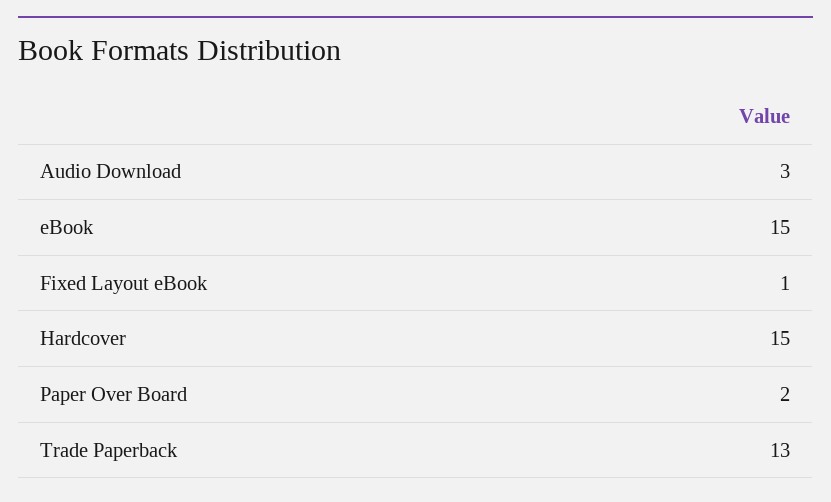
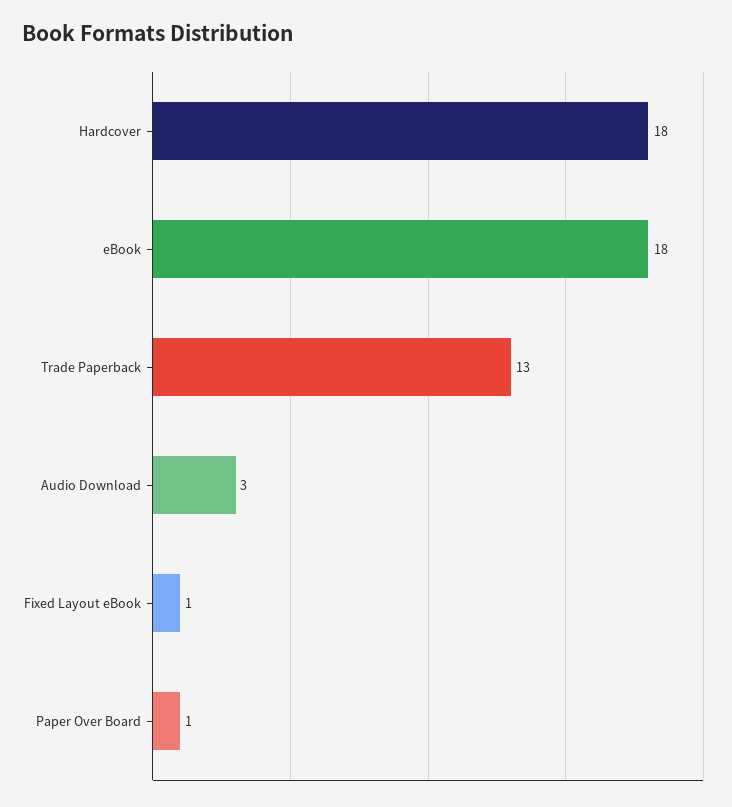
eBook: 15 -> 18
Hardcover: 15 -> 18
Paper Over Board: 2 -> 1

